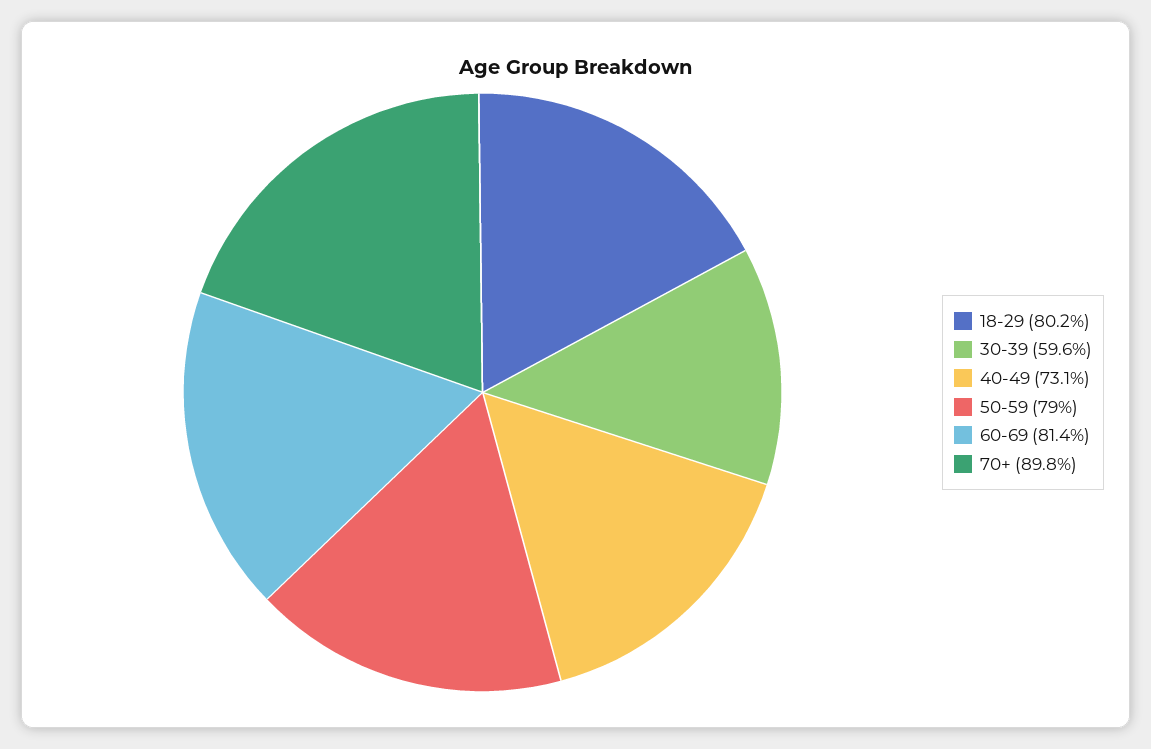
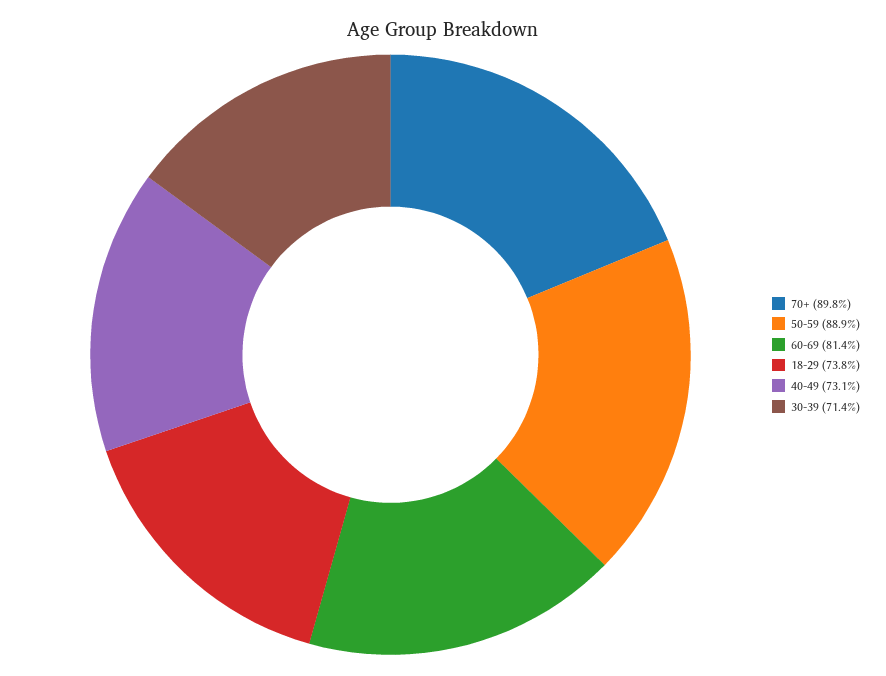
18-29: 80.2 -> 73.8
30-39: 59.6 -> 71.4
50-59: 79 -> 88.9

